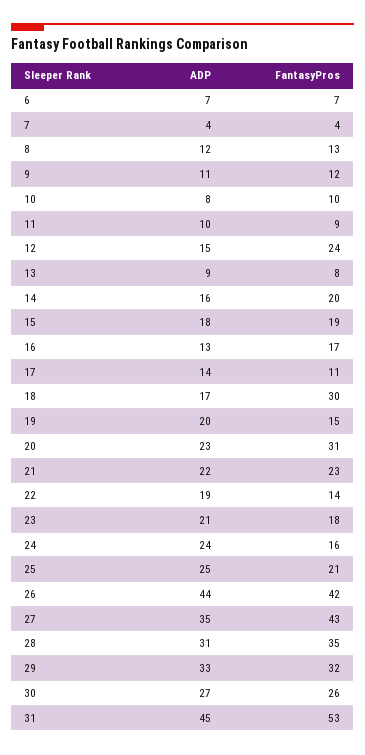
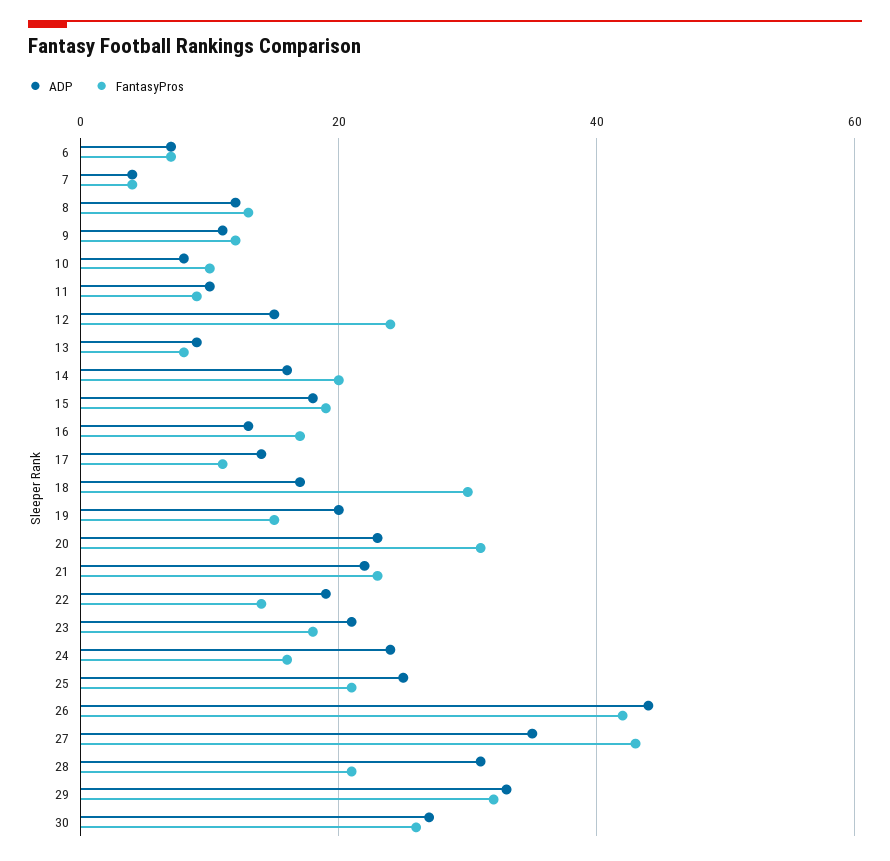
FantasyPros, 28: 35 -> 20
ADP, 31: 45 -> none
FantasyPros, 31: 53 -> none

